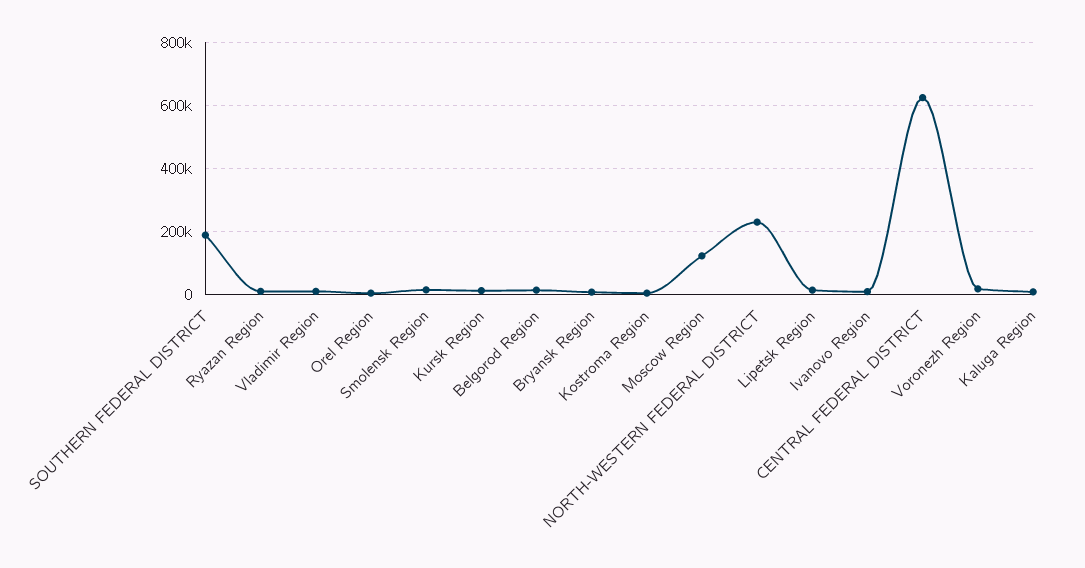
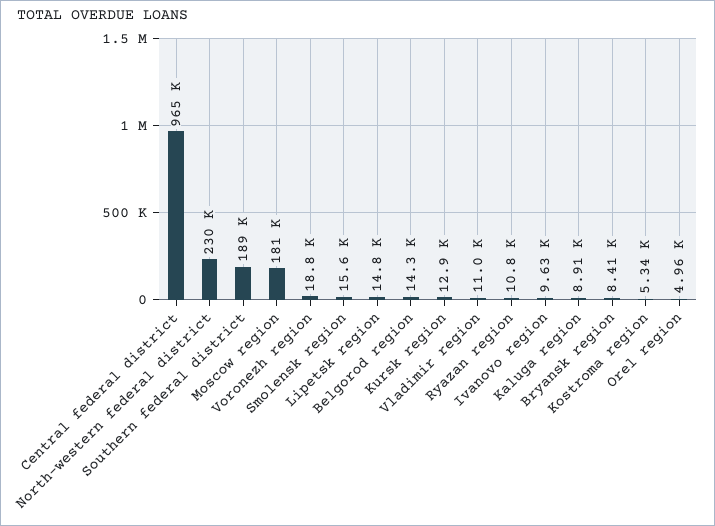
Moscow Region: 120000 -> 181000
CENTRAL FEDERAL DISTRICT: 620000 -> 965000

